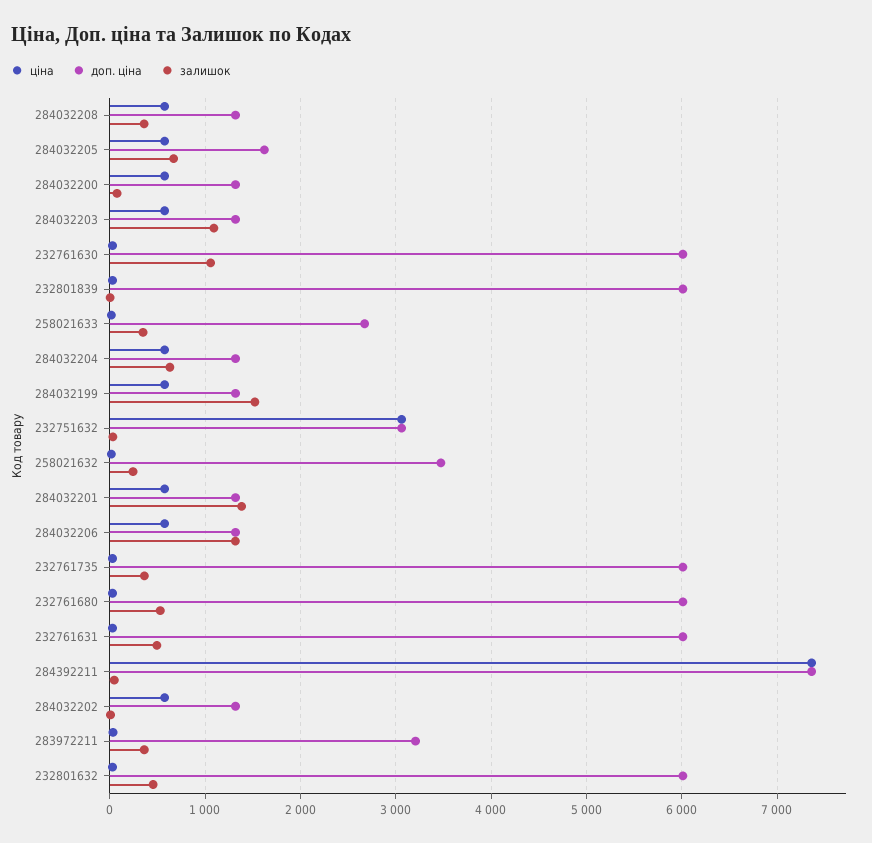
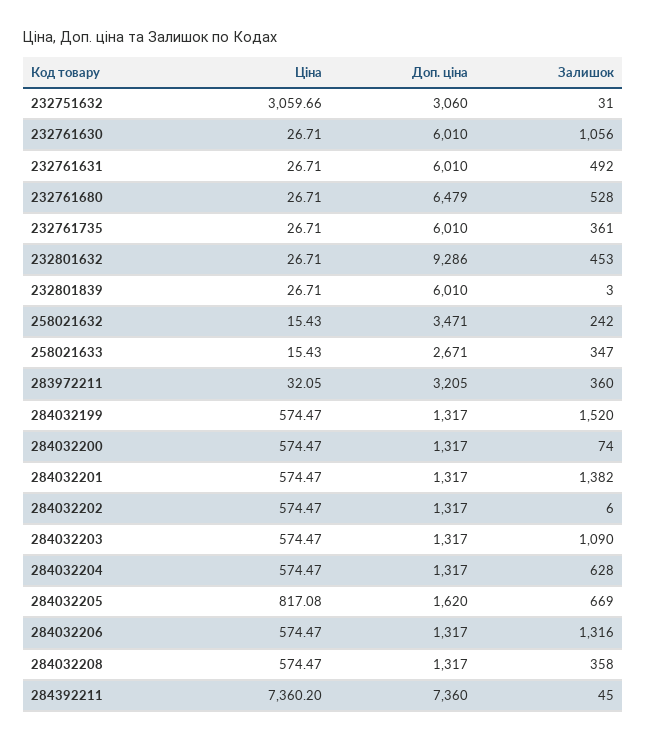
ціна, 284032205: 600 -> 817.08
доп. ціна, 232761680: 6000 -> 6479
доп. ціна, 232801632: 6000 -> 9286

